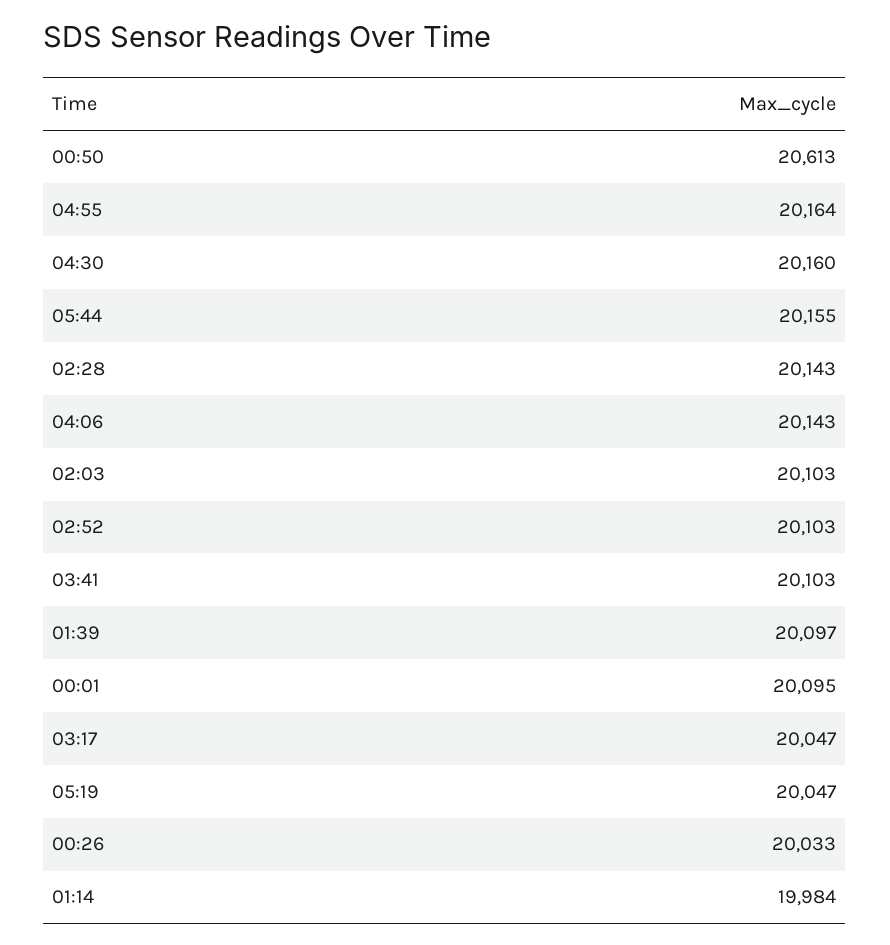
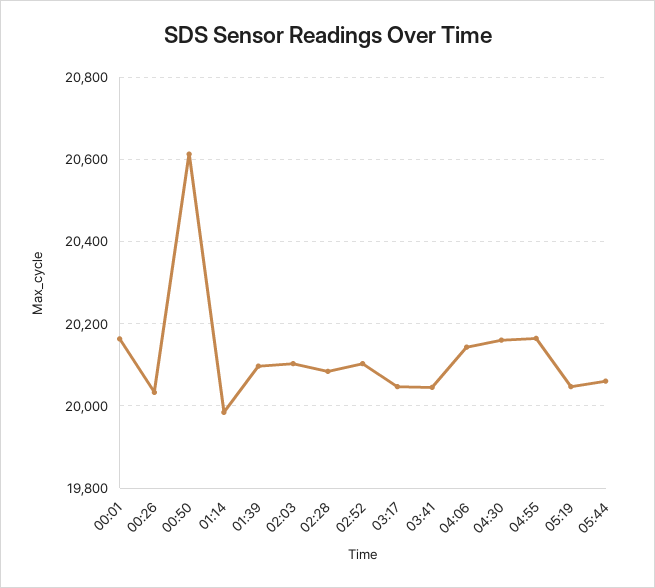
05:44: 20155 -> 20060
02:28: 20143 -> 20080
03:41: 20103 -> 20040
00:01: 20095 -> 20160

